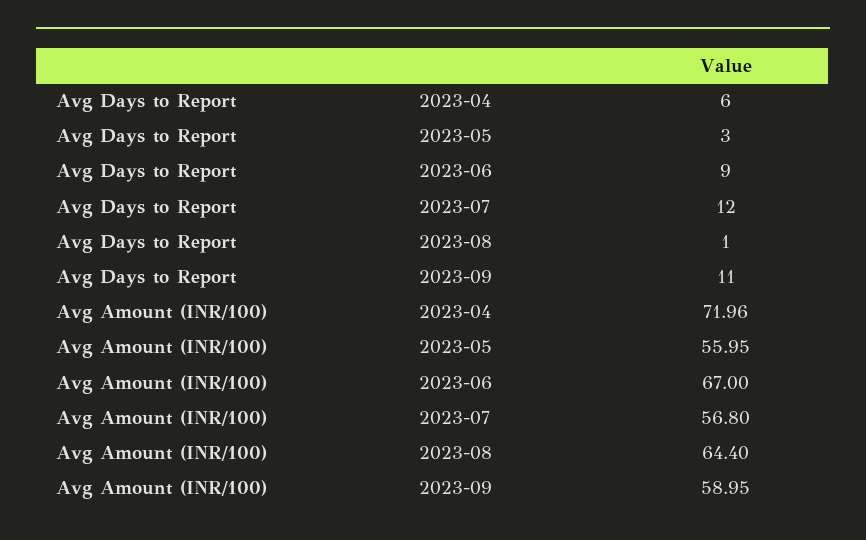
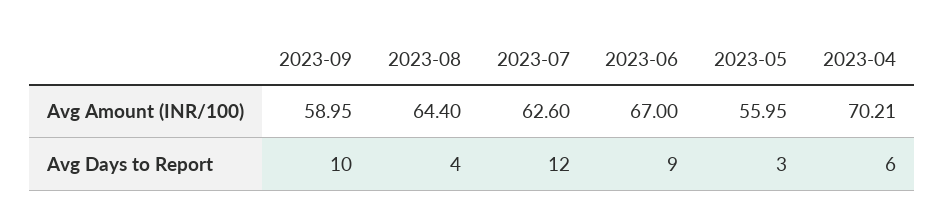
Avg Days to Report, 2023-08: 1 -> 4
Avg Days to Report, 2023-09: 11 -> 10
Avg Amount (INR/100), 2023-04: 71.96 -> 70.21
Avg Amount (INR/100), 2023-07: 56.8 -> 62.6

